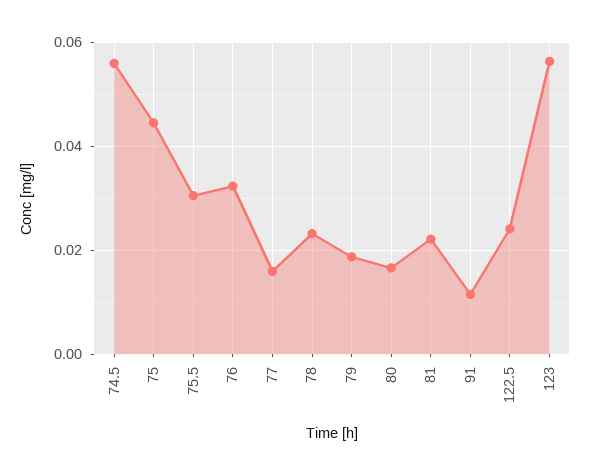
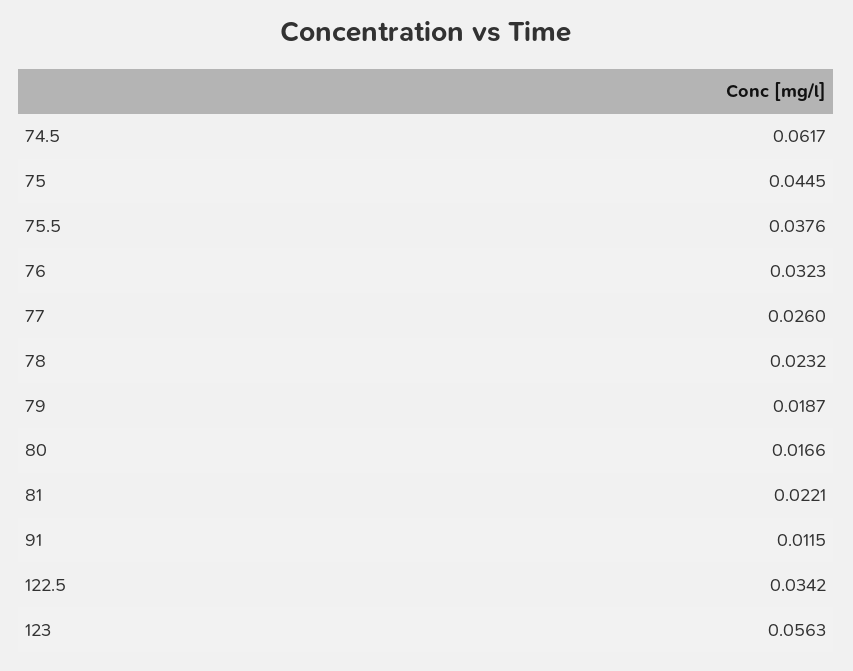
74.5: 0.056 -> 0.0617
75.5: 0.03 -> 0.0376
77: 0.016 -> 0.026
122.5: 0.024 -> 0.0342

